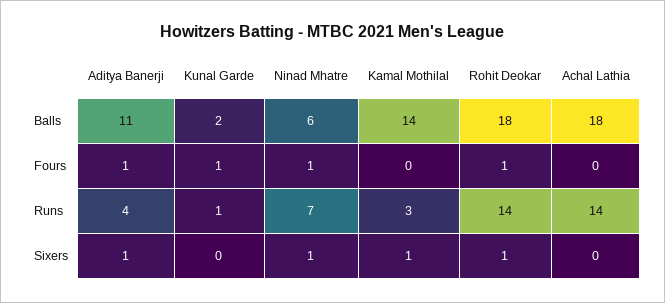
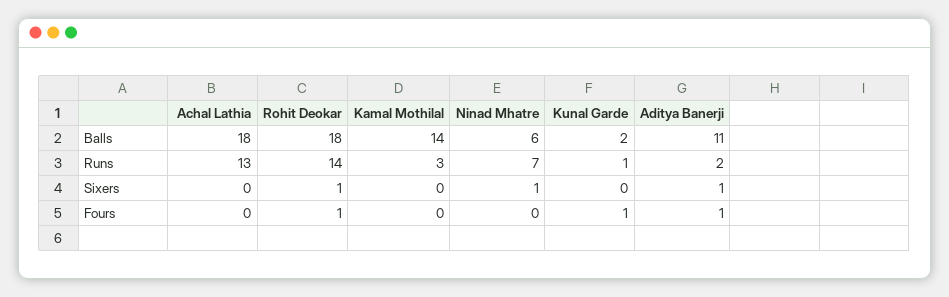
Ninad Mhatre, Fours: 1 -> 0
Aditya Banerji, Runs: 4 -> 2
Achal Lathia, Runs: 14 -> 13
Kamal Mothilal, Sixers: 1 -> 0

